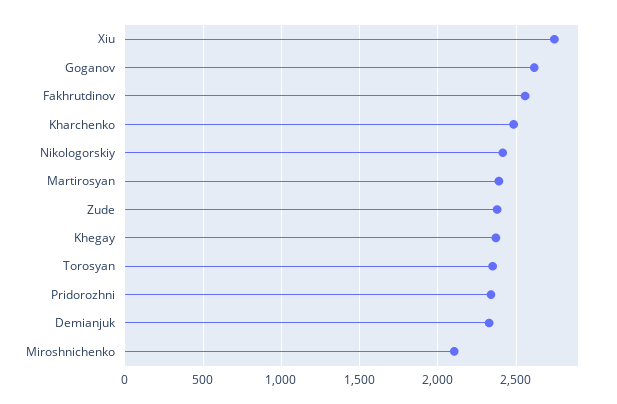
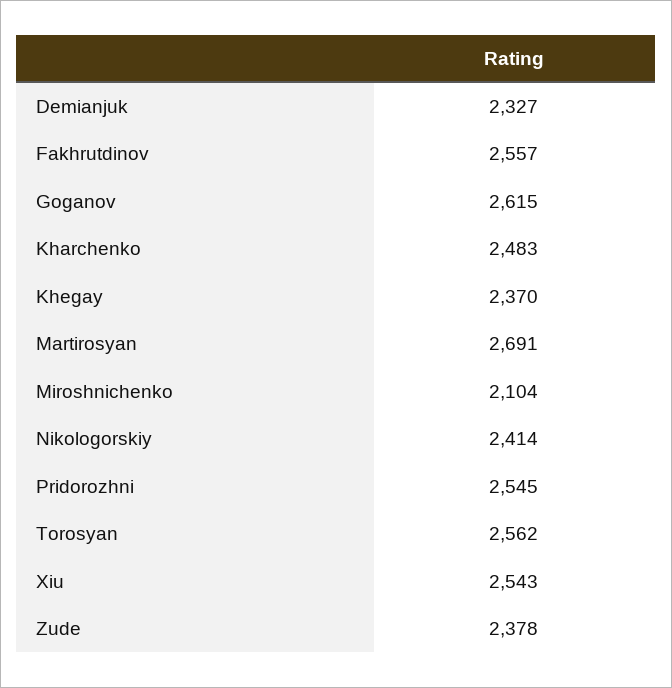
Xiu: 2750 -> 2543
Martirosyan: 2400 -> 2691
Torosyan: 2350 -> 2562
Pridorozhni: 2350 -> 2545

